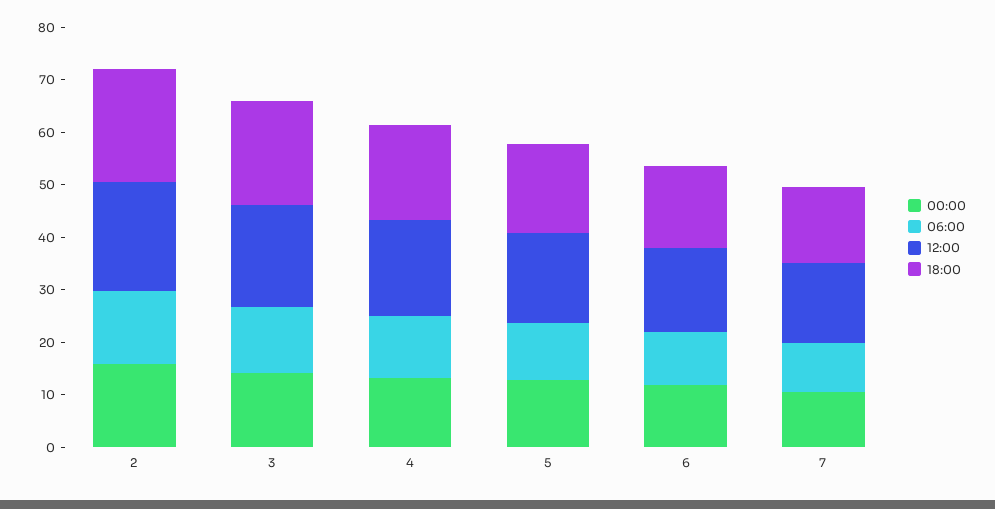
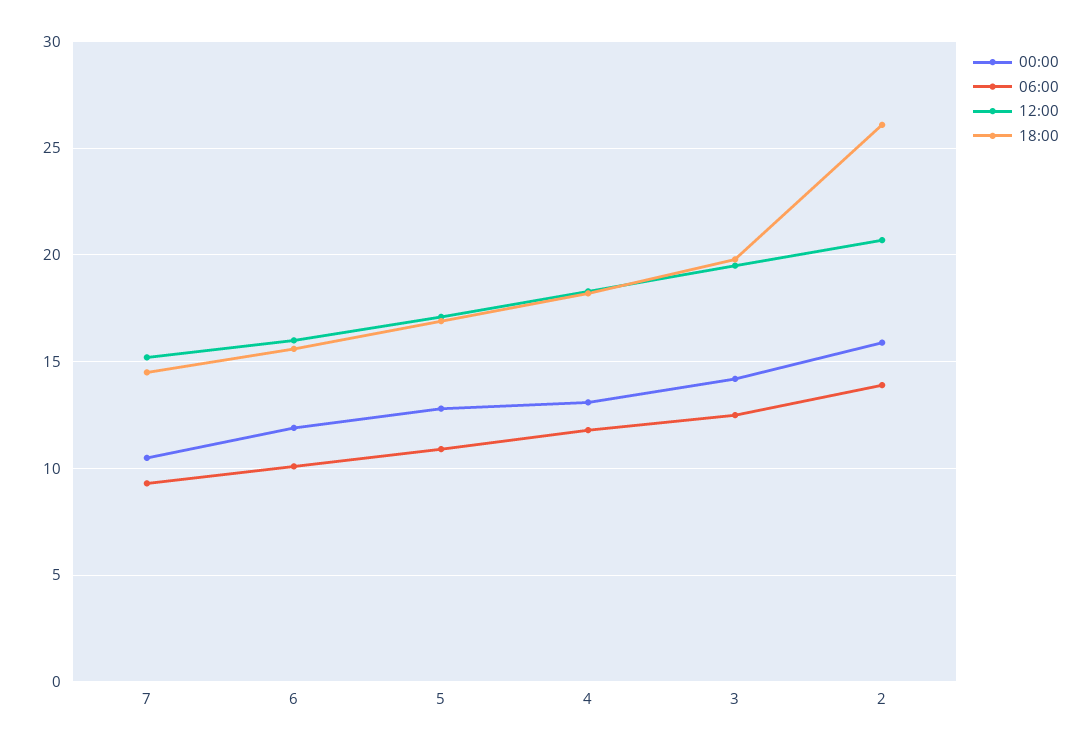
18:00, 2: 22 -> 26

